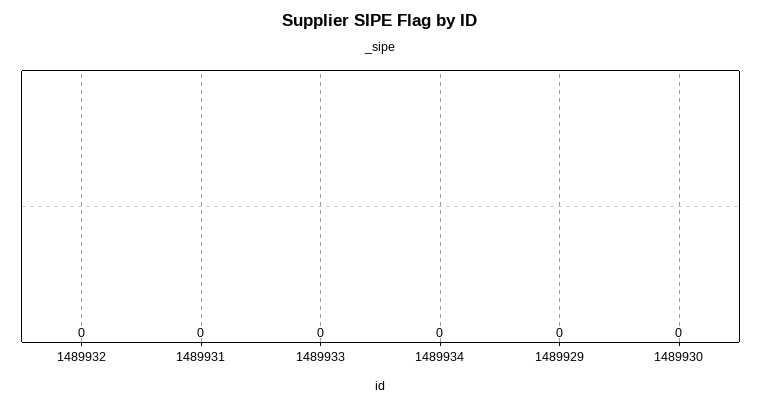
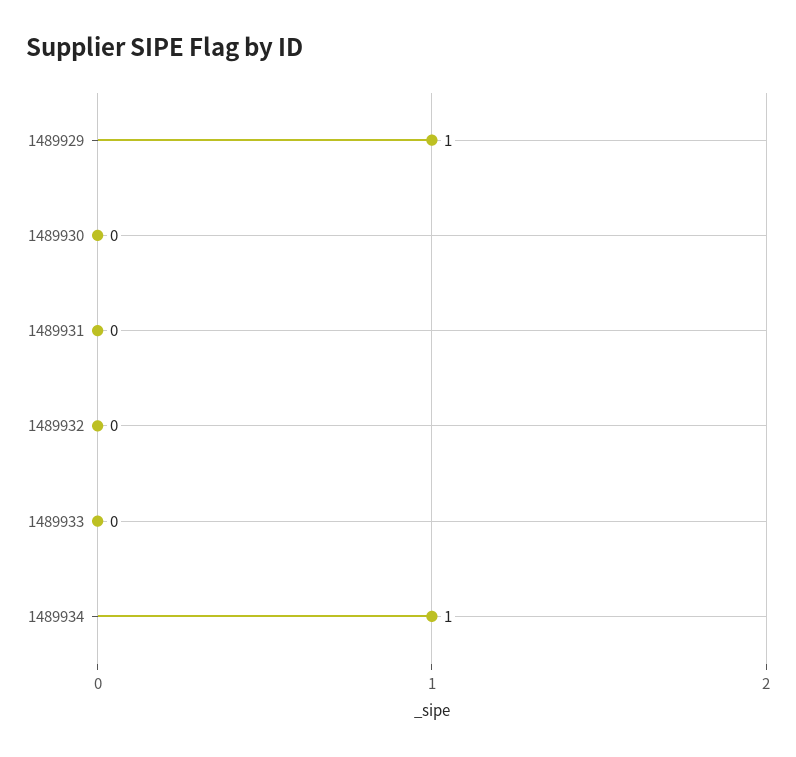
1489934: 0 -> 1
1489929: 0 -> 1

